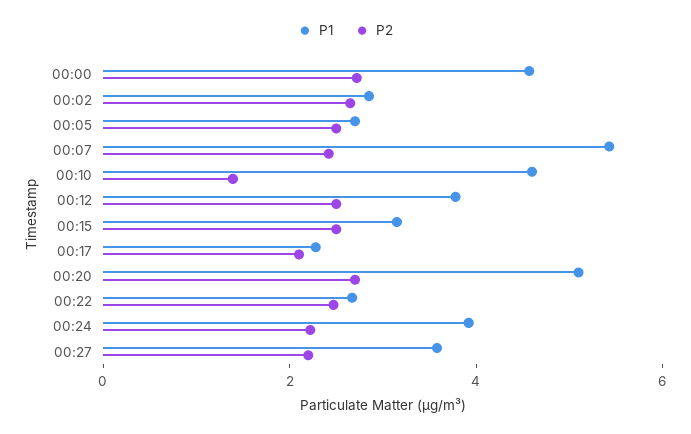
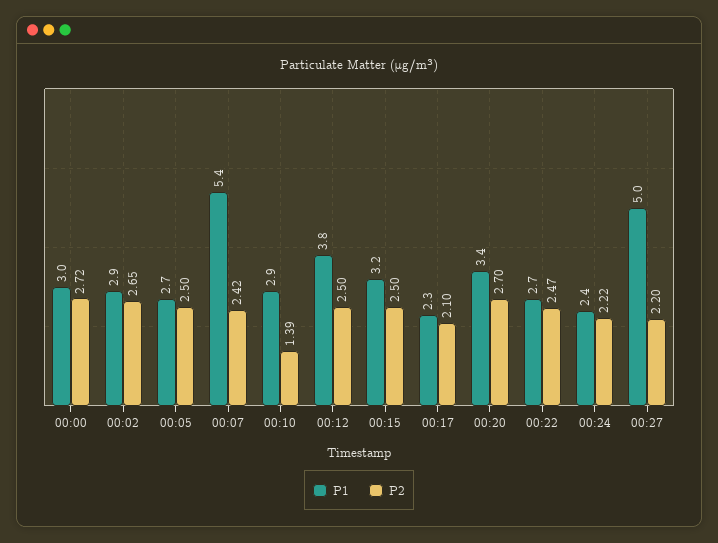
P1, 00:00: 4.5 -> 3
P1, 00:10: 4.5 -> 2.9
P1, 00:20: 5 -> 3.4
P1, 00:24: 4 -> 2.4
P1, 00:27: 3.5 -> 5

